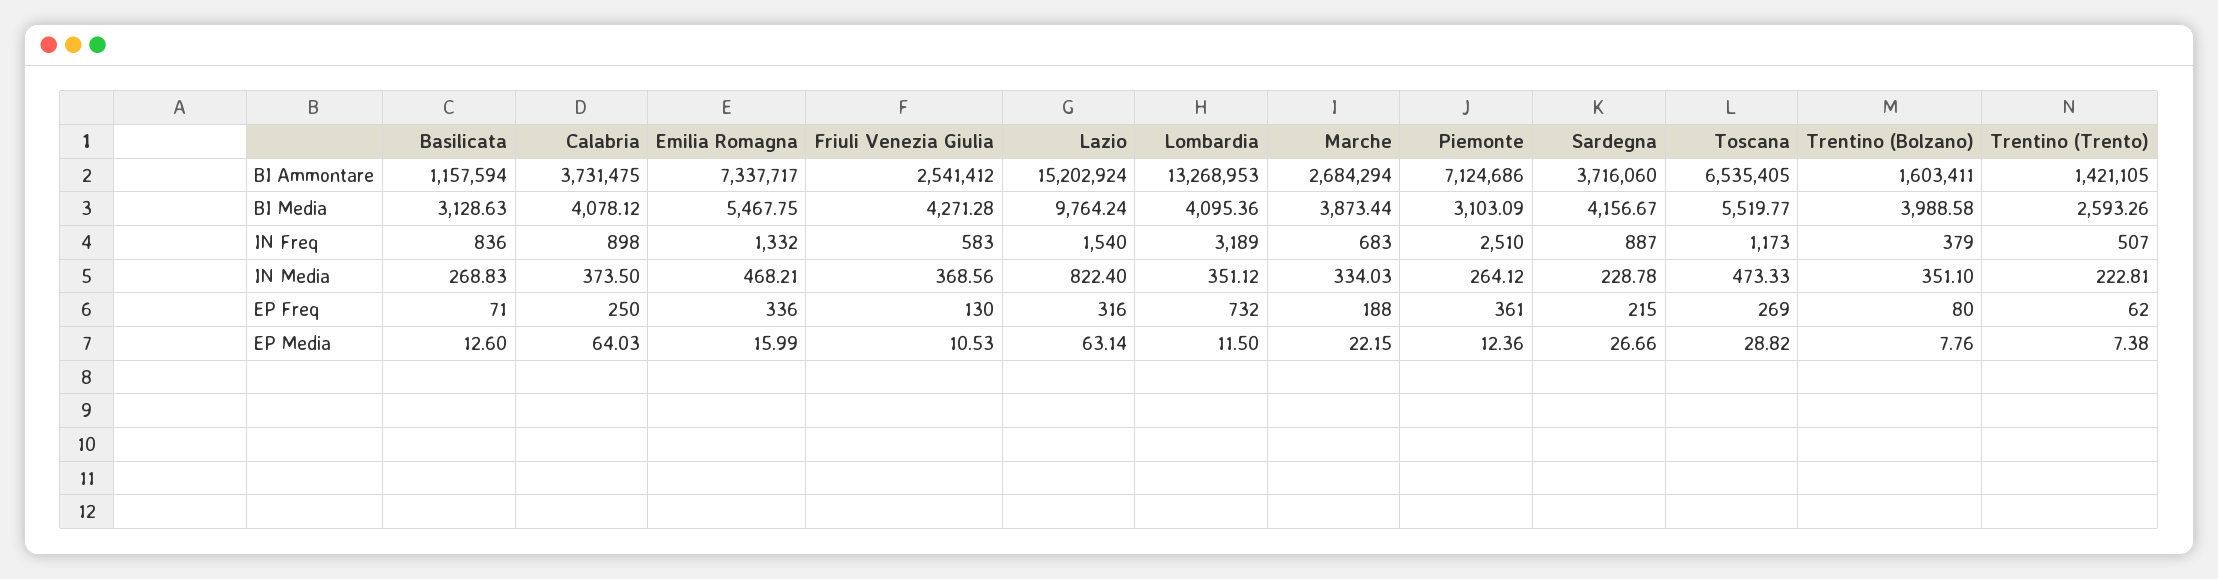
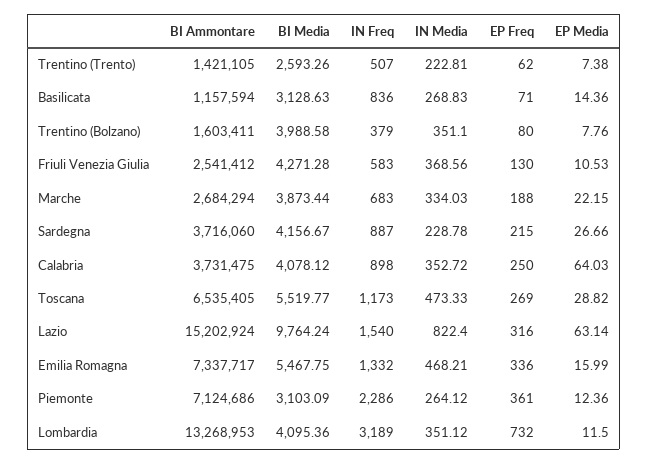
Piemonte, IN Freq: 2510 -> 2286
Calabria, IN Media: 373.5 -> 352.72
Basilicata, EP Media: 12.6 -> 14.36

